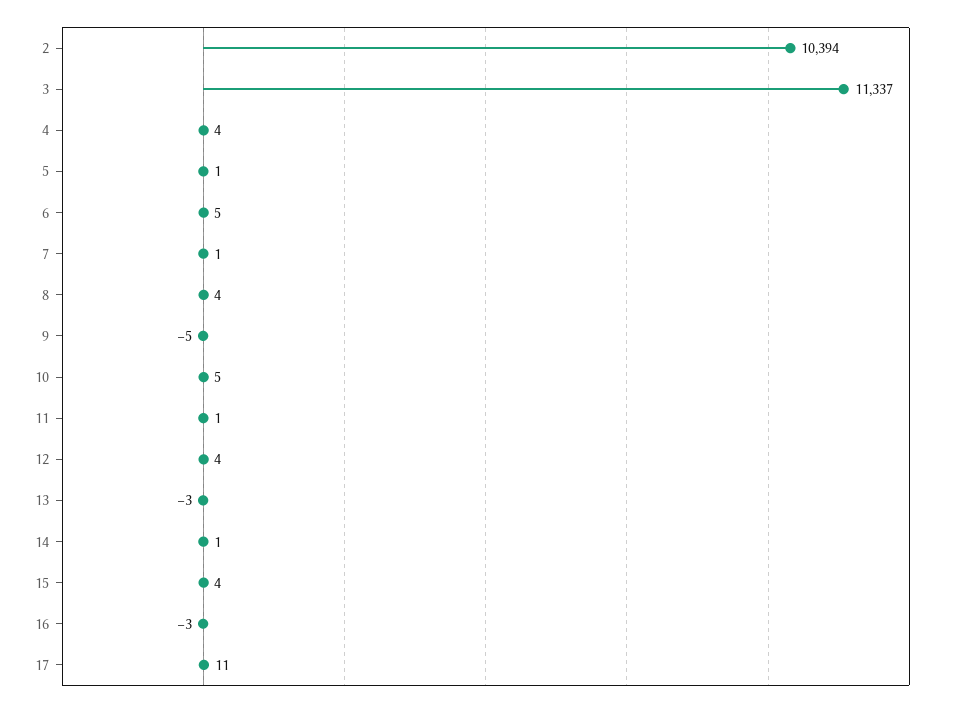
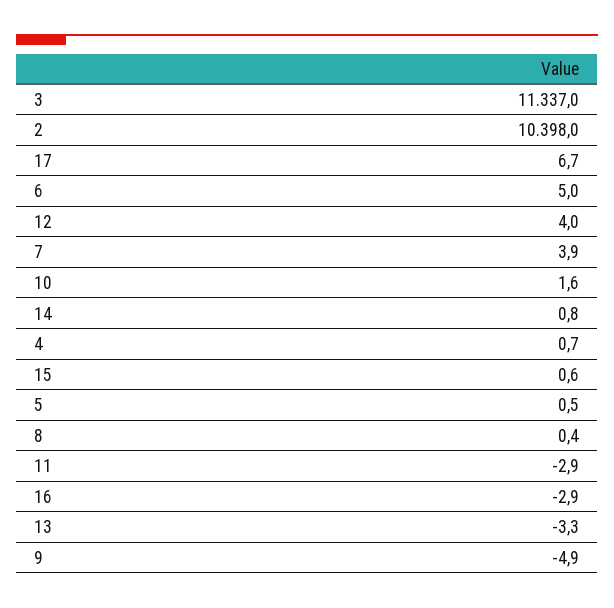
2: 10394 -> 10398
4: 4 -> 0.7
7: 1 -> 3.9
8: 4 -> 0.4
10: 5 -> 1.6
11: 1 -> -2.9
15: 4 -> 0.6
17: 11 -> 6.7

